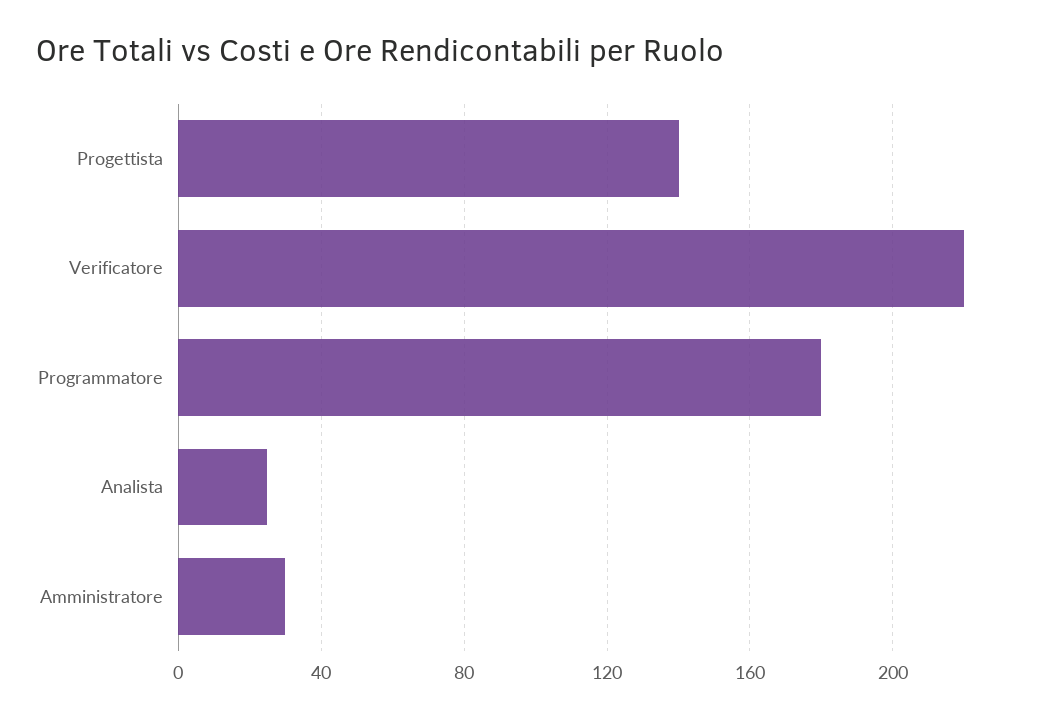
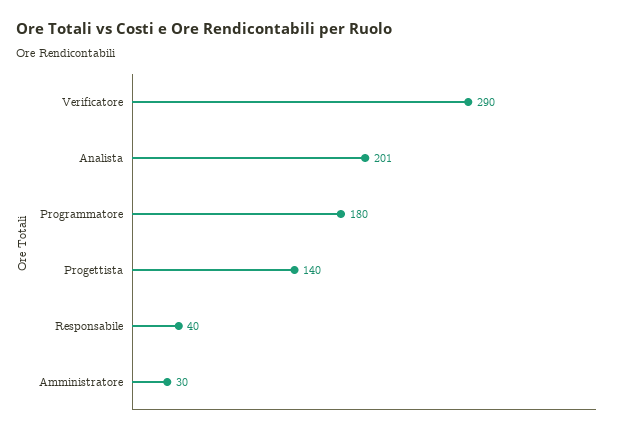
Verificatore: 220 -> 290
Analista: 25 -> 201
Responsabile: none -> 40

